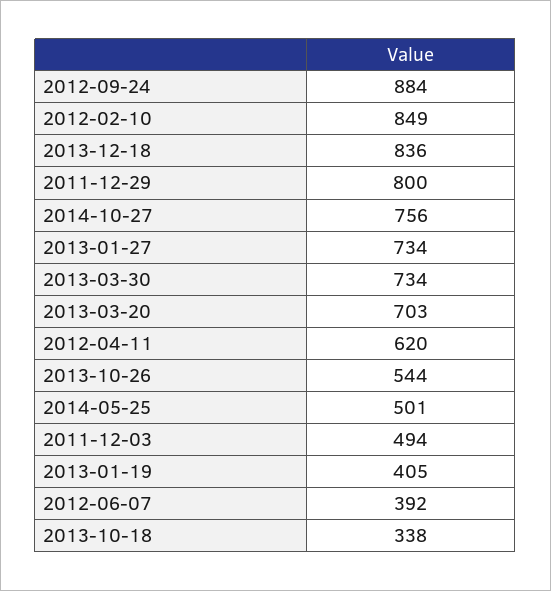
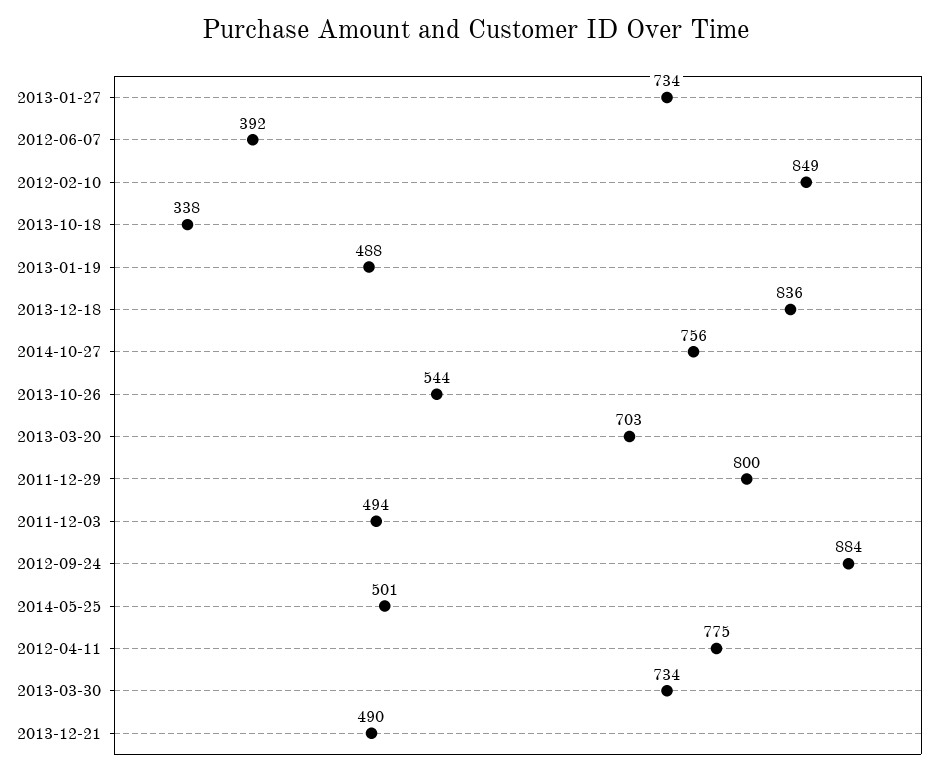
2012-04-11: 620 -> 775
2013-01-19: 405 -> 488
2013-12-21: none -> 490

